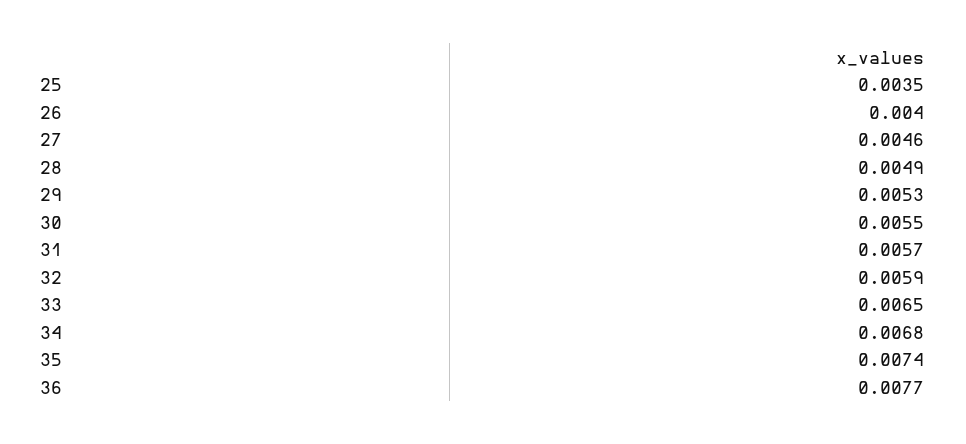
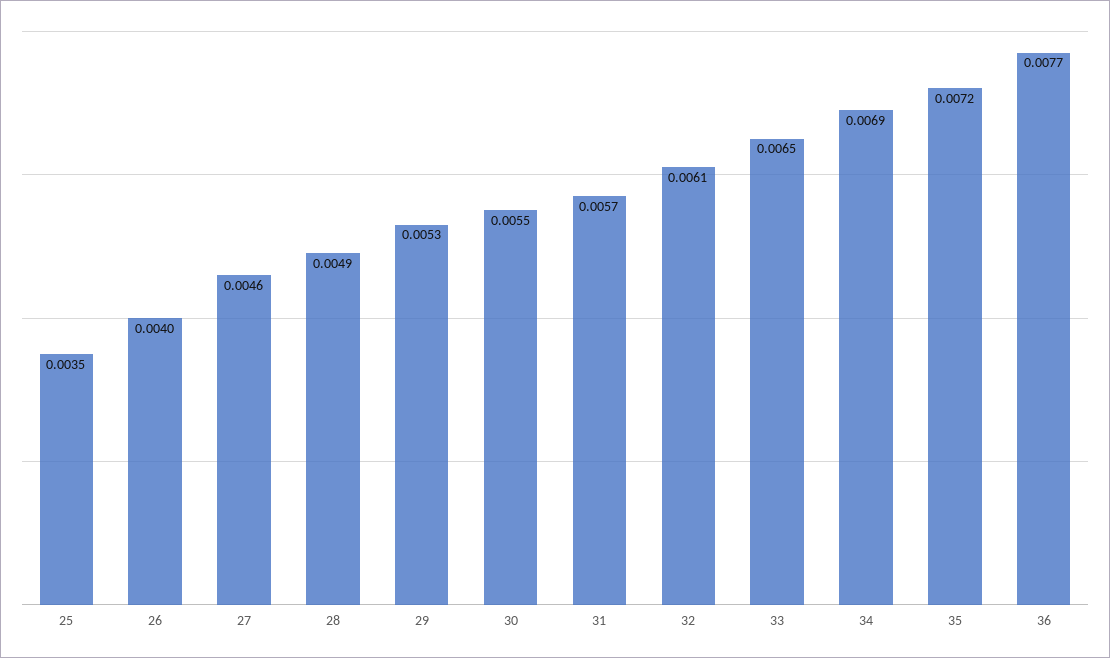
32: 0.0059 -> 0.0061
34: 0.0068 -> 0.0069
35: 0.0074 -> 0.0072

